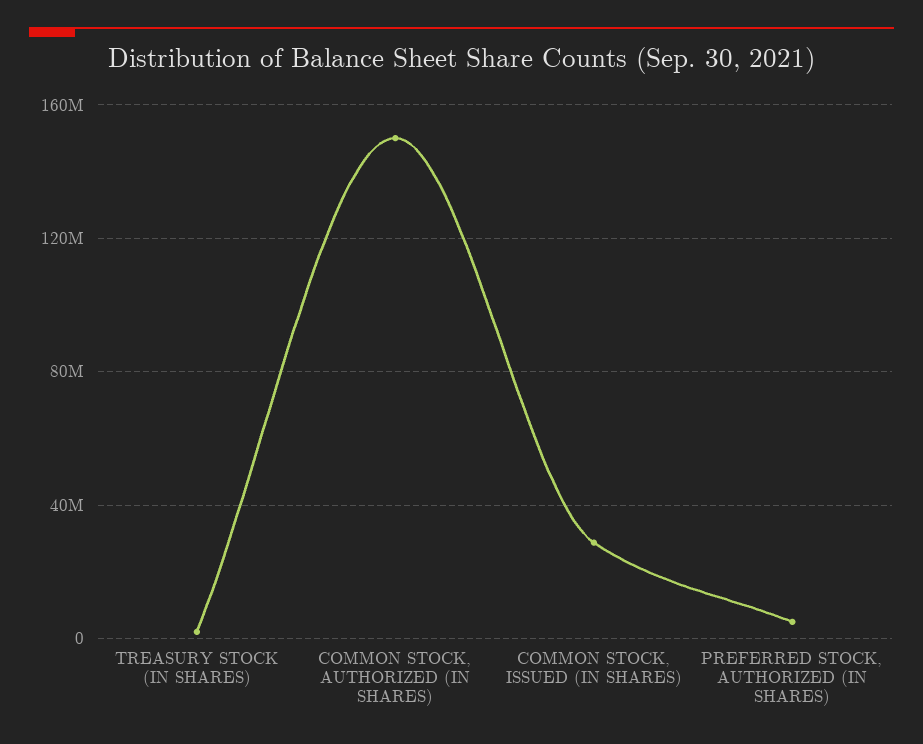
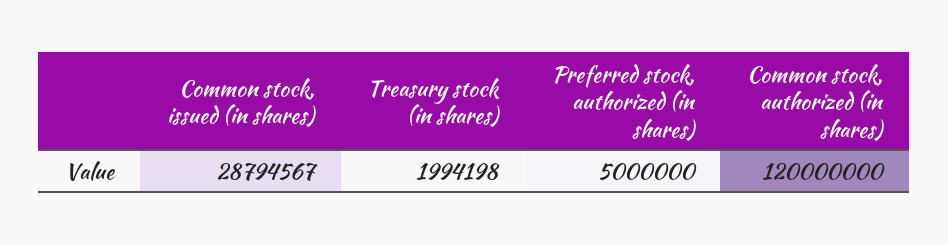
COMMON STOCK, AUTHORIZED (IN SHARES): 150000000 -> 120000000

